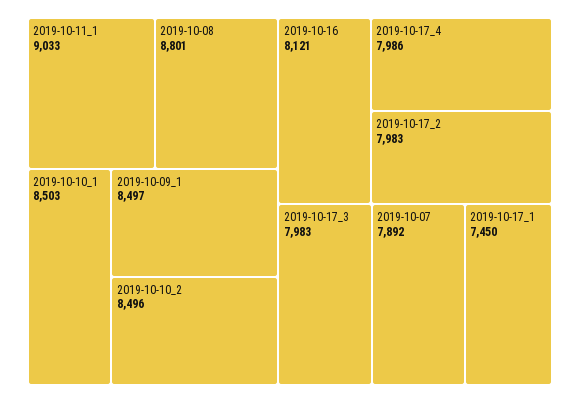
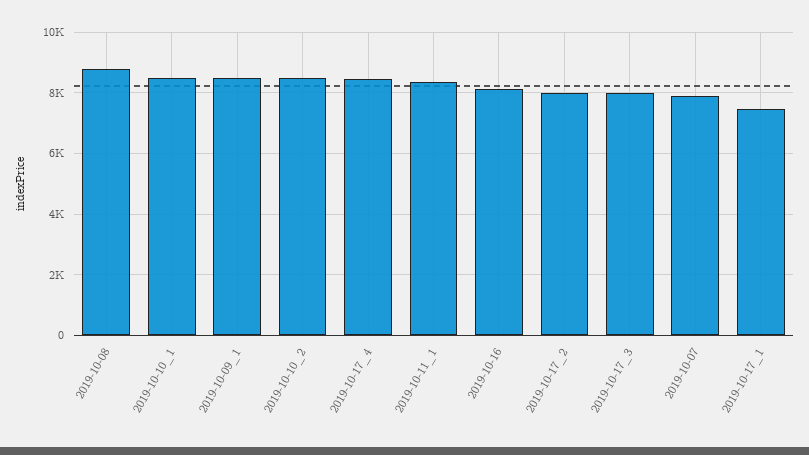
2019-10-11_1: 9033 -> 8400
2019-10-17_4: 7986 -> 8400

